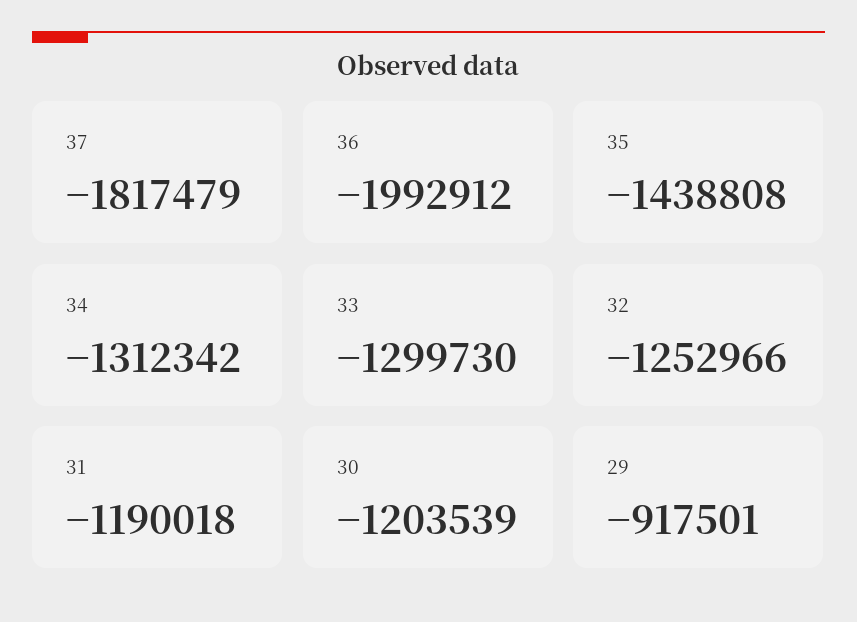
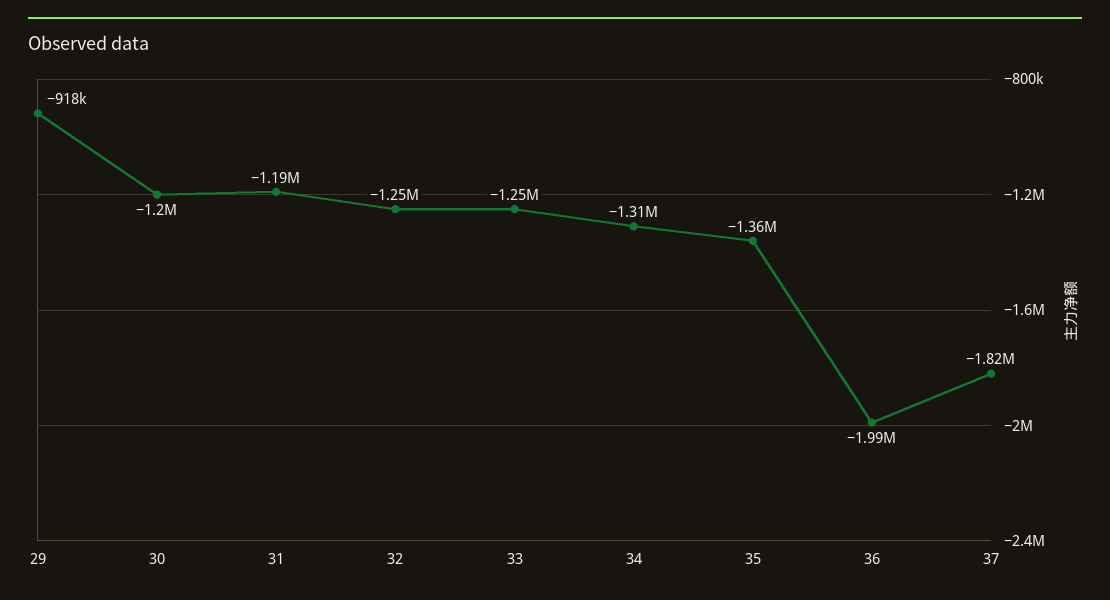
35: -1438808 -> -1360000
33: -1299730 -> -1250000

